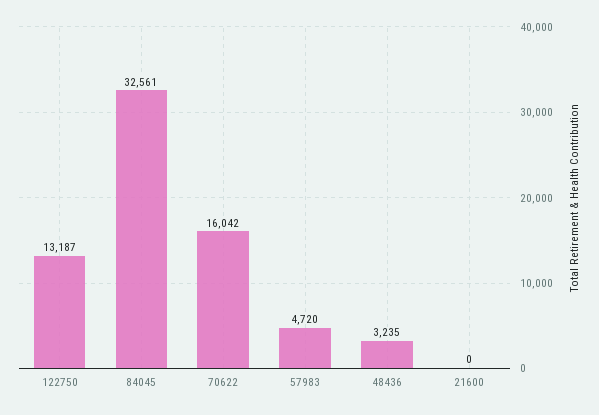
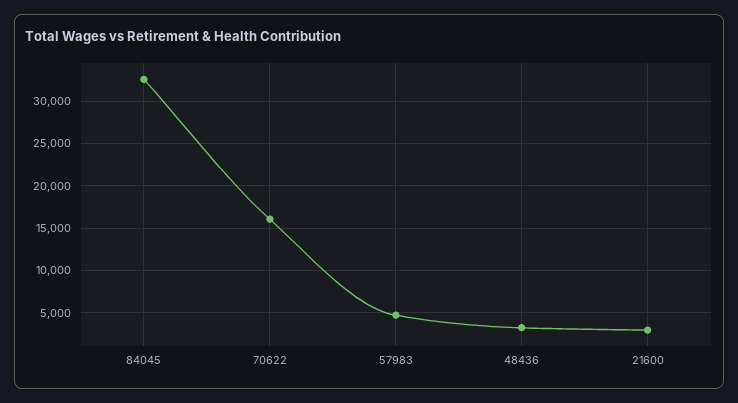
122750: 13187 -> none
21600: 0 -> 3000

